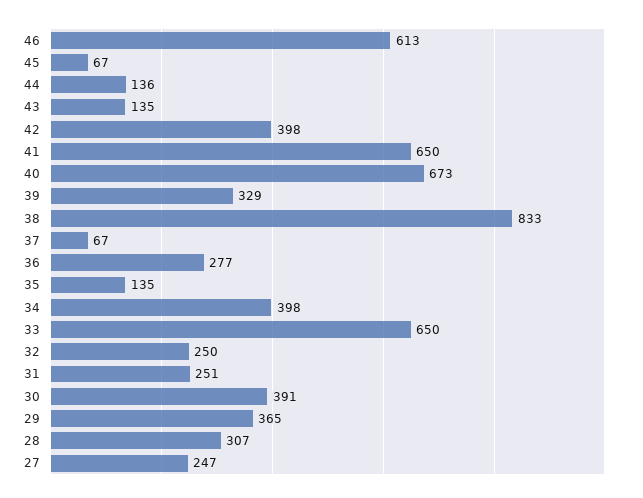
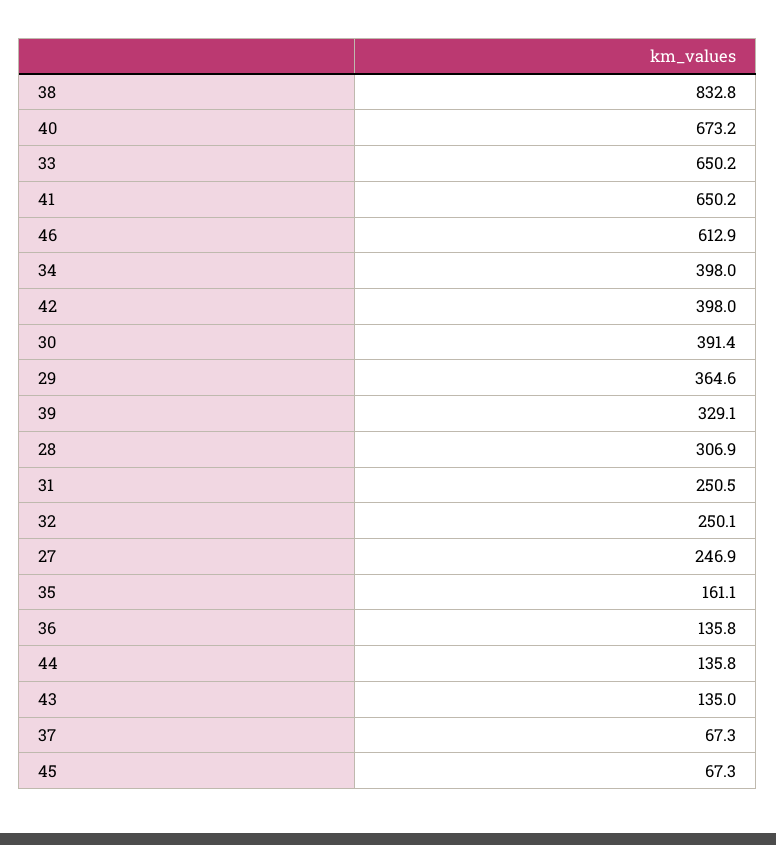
36: 277 -> 135.8
35: 135 -> 161.1

